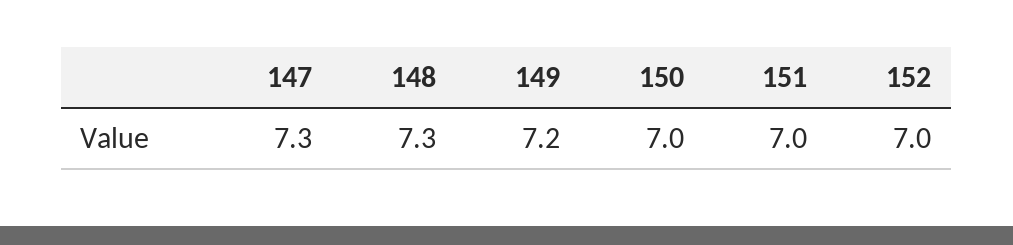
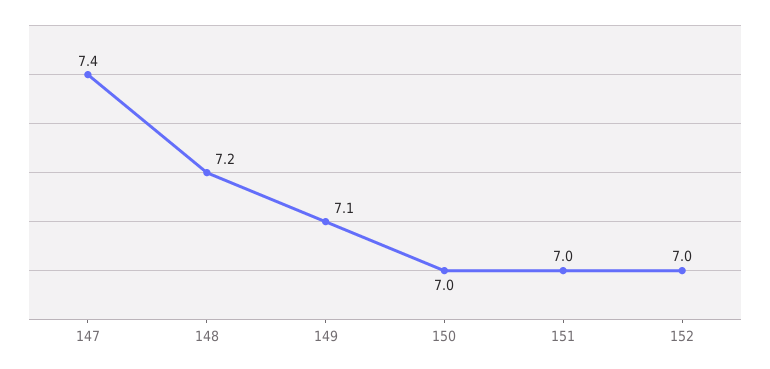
147: 7.3 -> 7.4
148: 7.3 -> 7.2
149: 7.2 -> 7.1

